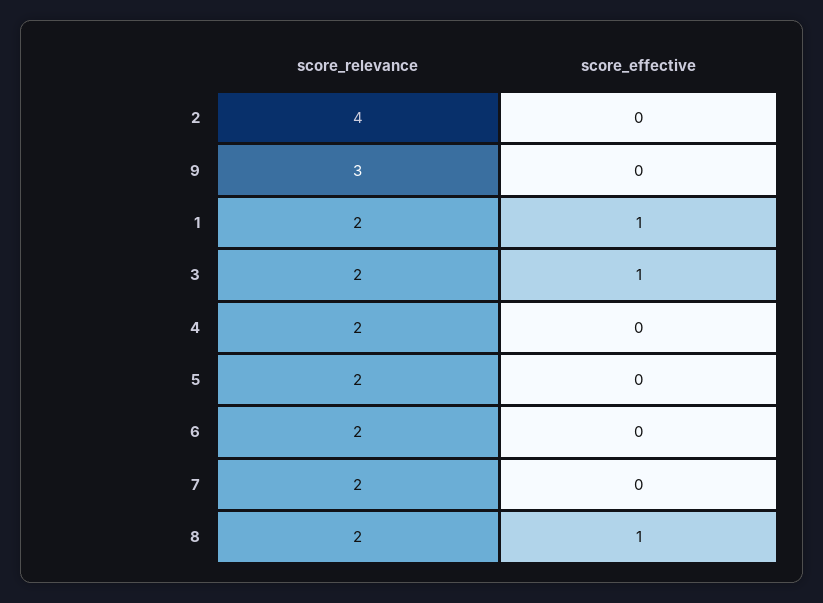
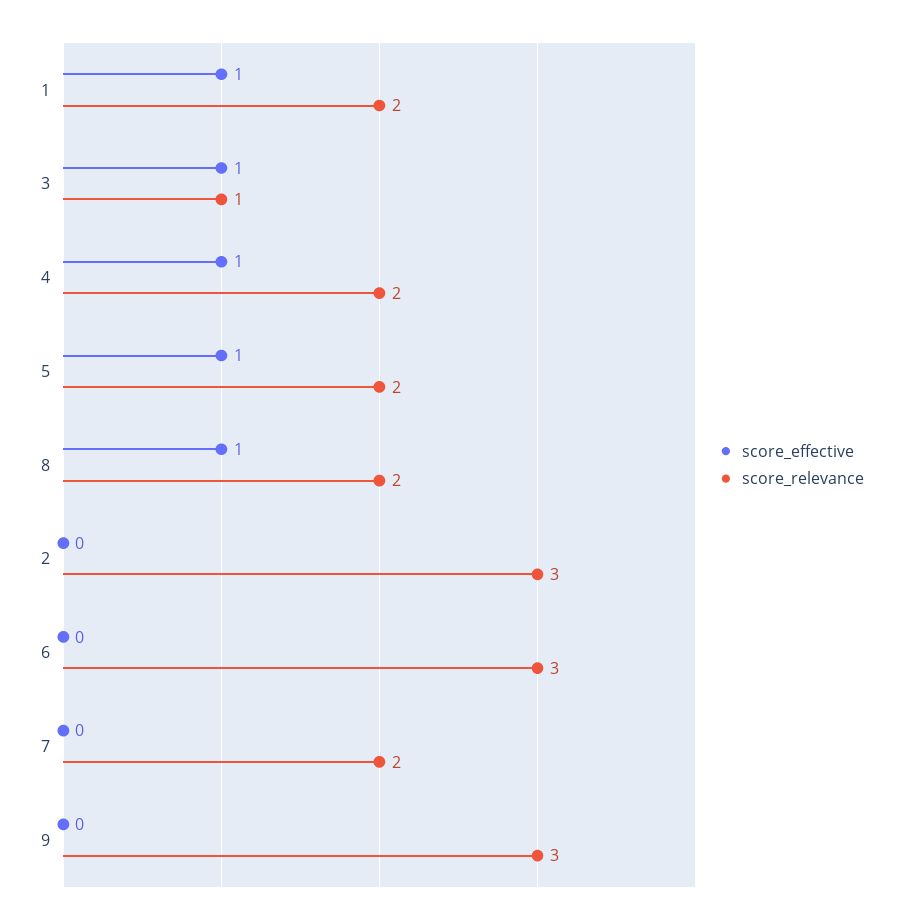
score_relevance, 2: 4 -> 3
score_relevance, 3: 2 -> 1
score_effective, 4: 0 -> 1
score_effective, 5: 0 -> 1
score_relevance, 6: 2 -> 3

